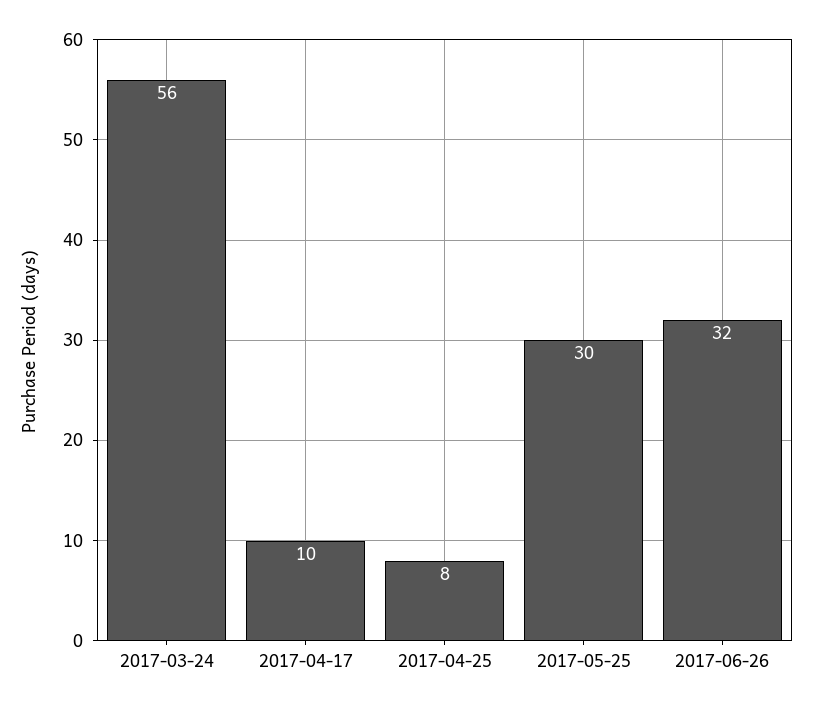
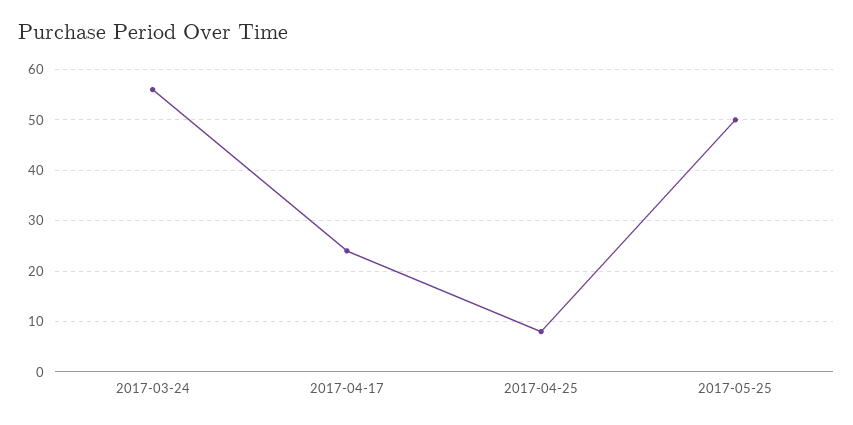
2017-04-17: 10 -> 25
2017-05-25: 30 -> 50
2017-06-26: 32 -> none

